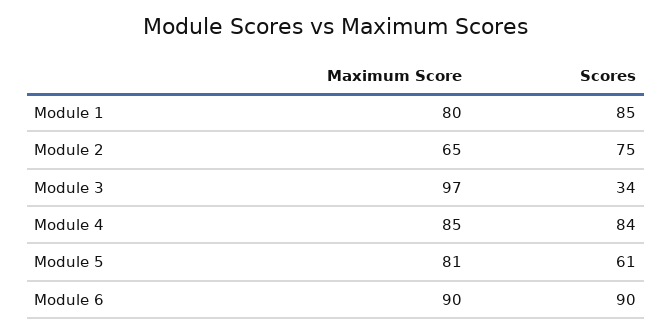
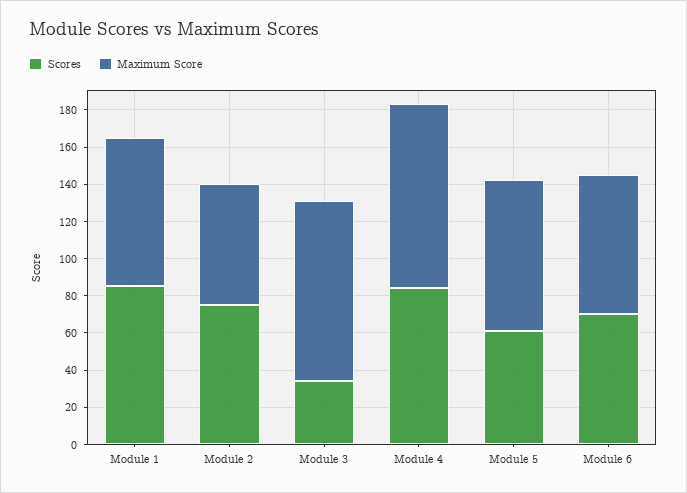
Maximum Score, Module 4: 85 -> 100
Maximum Score, Module 6: 90 -> 75
Scores, Module 6: 90 -> 70

